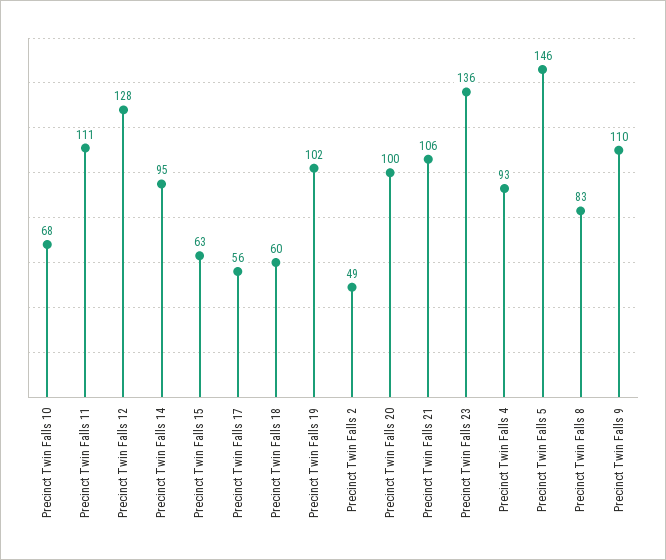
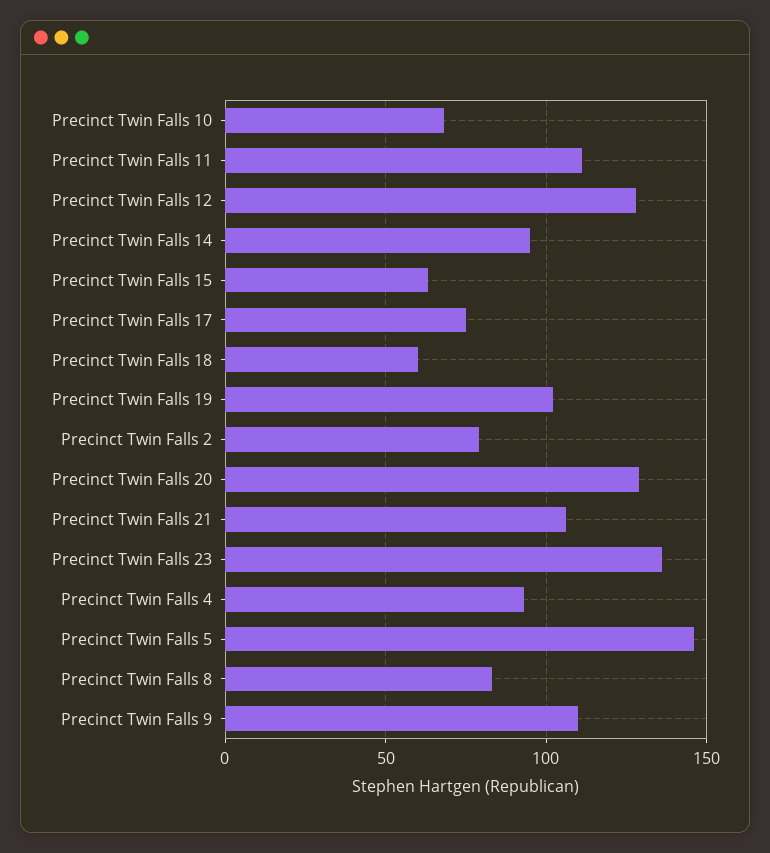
Precinct Twin Falls 17: 56 -> 75
Precinct Twin Falls 2: 49 -> 80
Precinct Twin Falls 20: 100 -> 130

